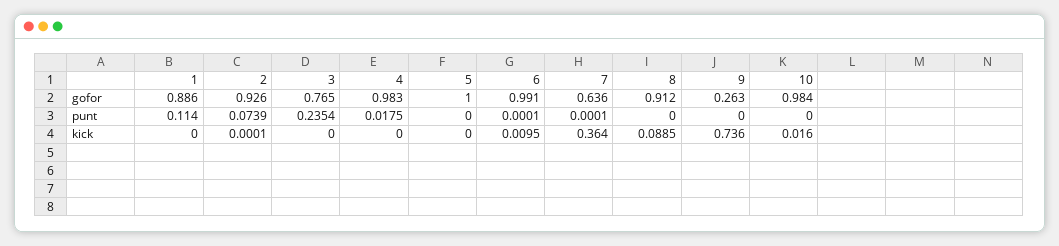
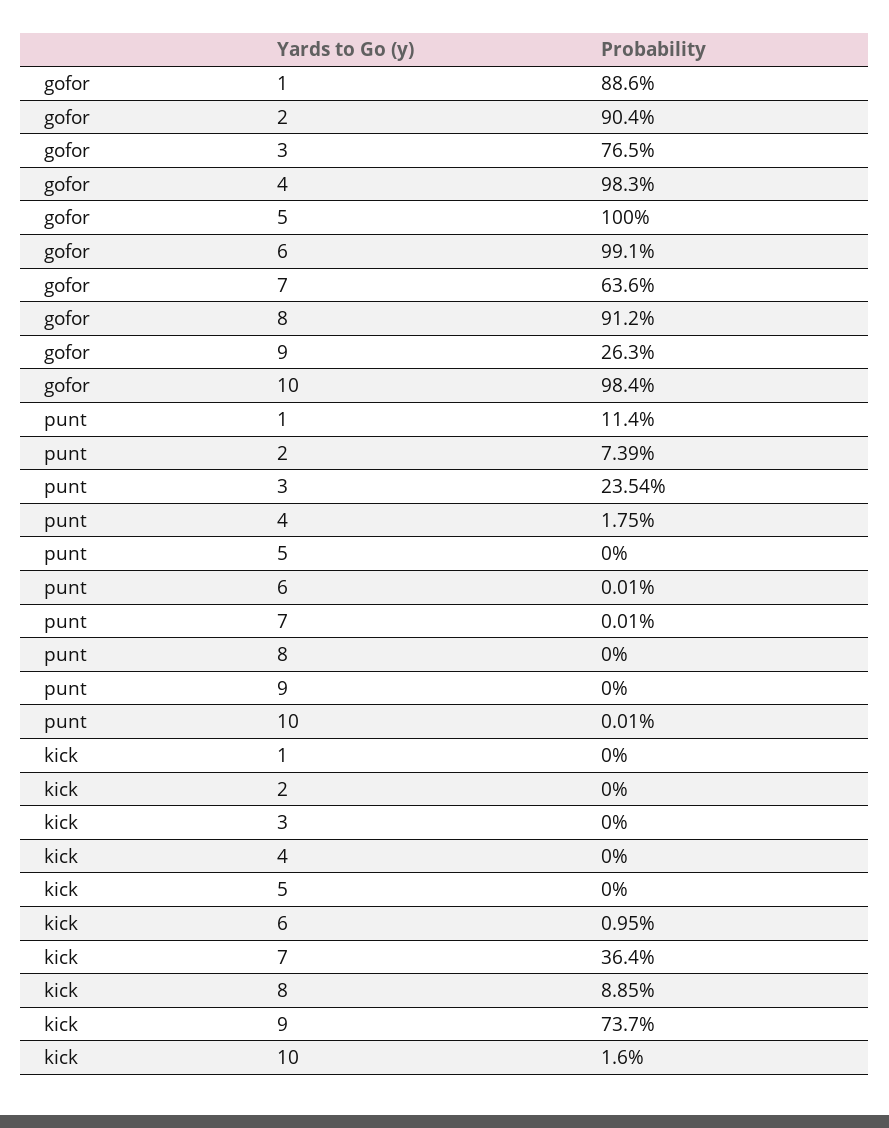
2, gofor: 0.926 -> 0.904
10, punt: 0 -> 0.0001
2, kick: 0.0001 -> 0
9, kick: 0.736 -> 0.737

